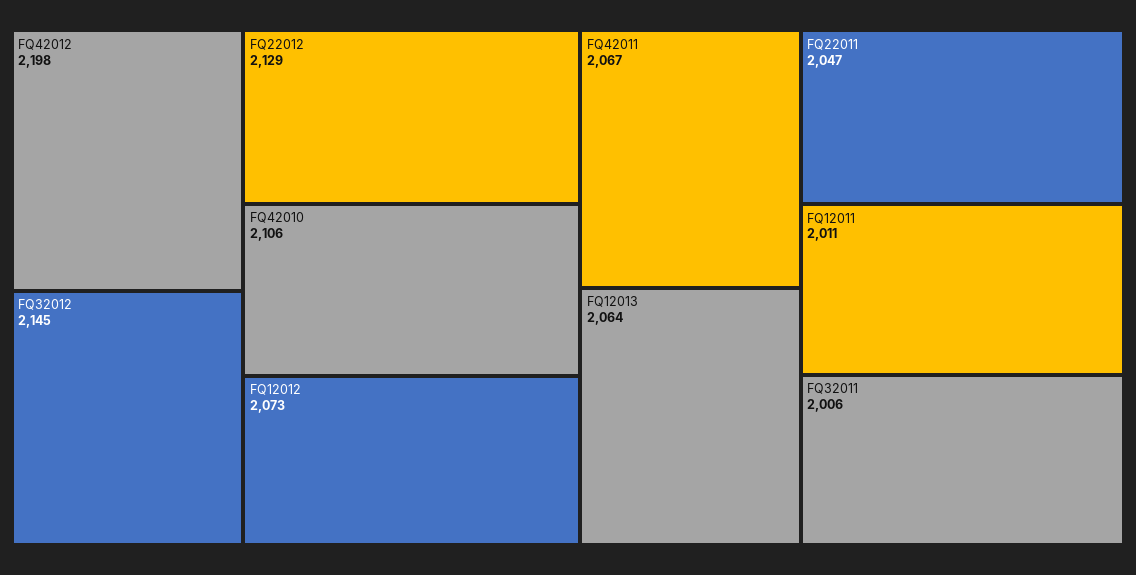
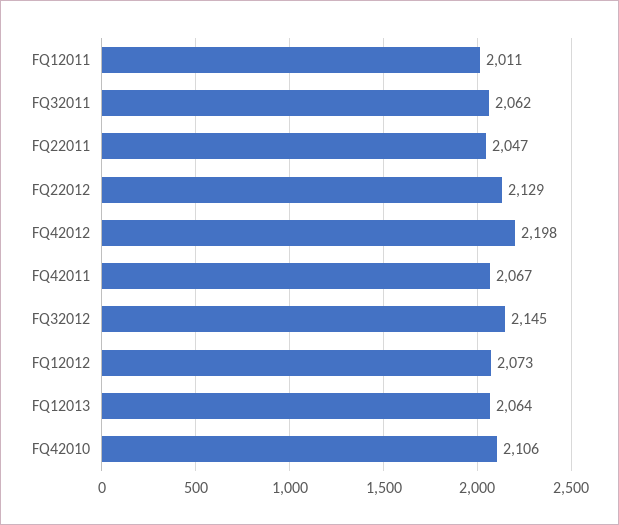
FQ32011: 2006 -> 2062

